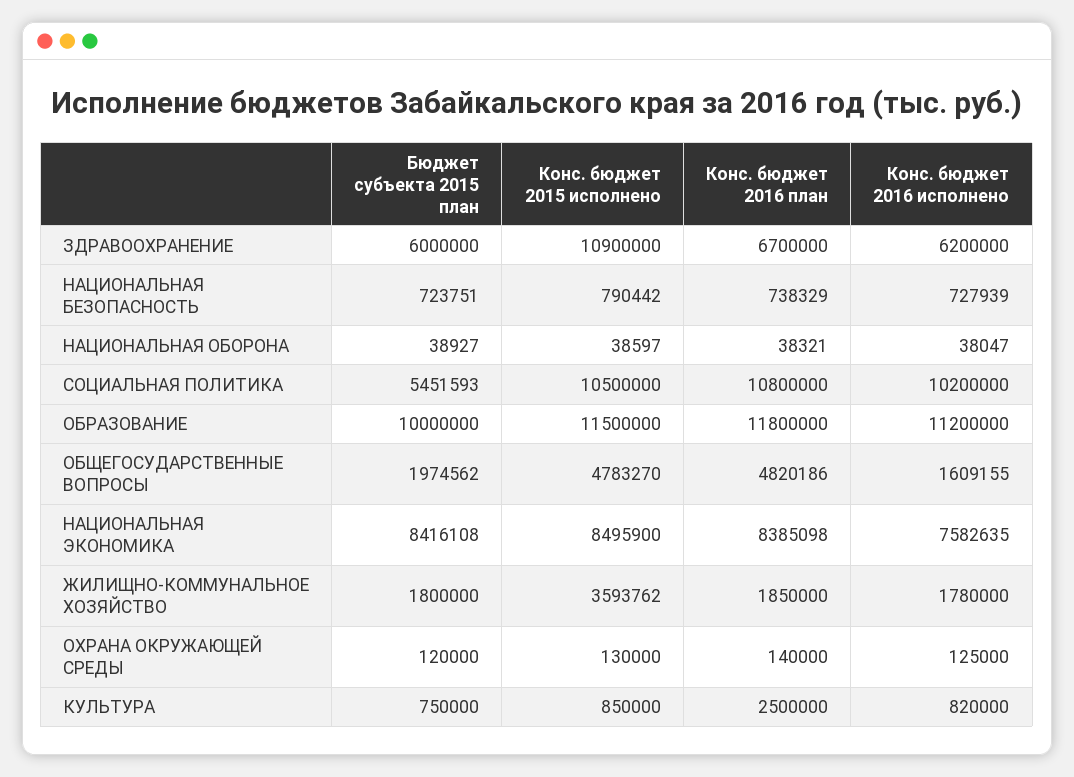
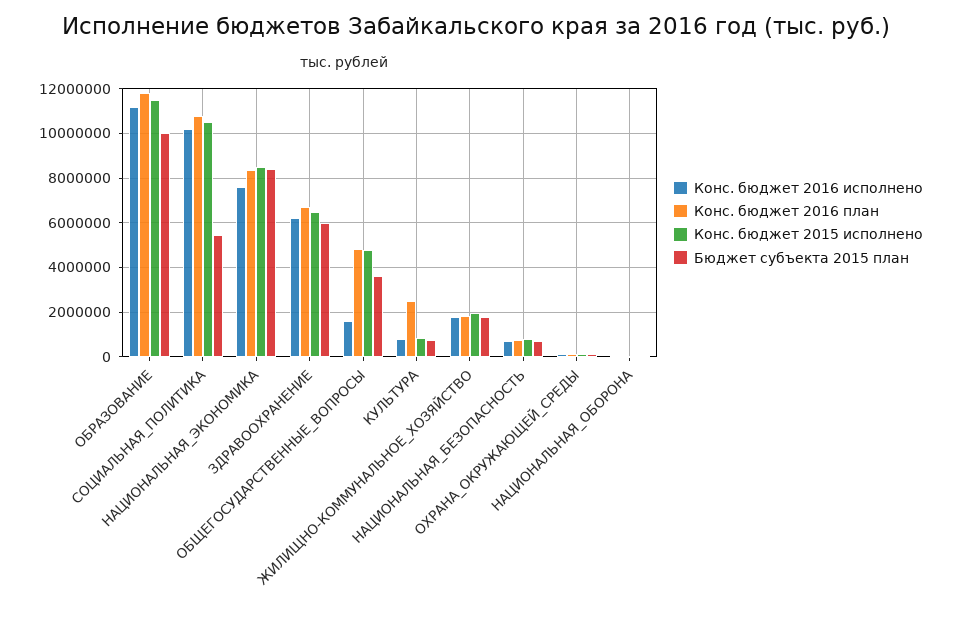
Конс. бюджет 2015 исполнено, ЗДРАВООХРАНЕНИЕ: 10900000 -> 6500000
Бюджет субъекта 2015 план, ОБЩЕГОСУДАРСТВЕННЫЕ ВОПРОСЫ: 1974562 -> 3500000
Конс. бюджет 2015 исполнено, ЖИЛИЩНО-КОММУНАЛЬНОЕ ХОЗЯЙСТВО: 3593762 -> 2000000

